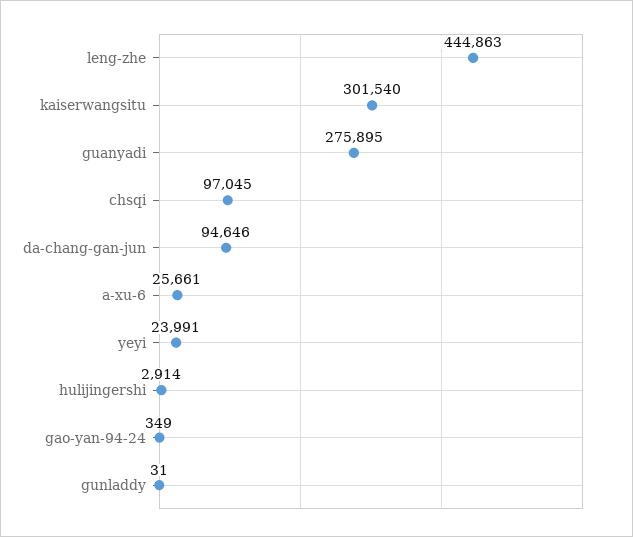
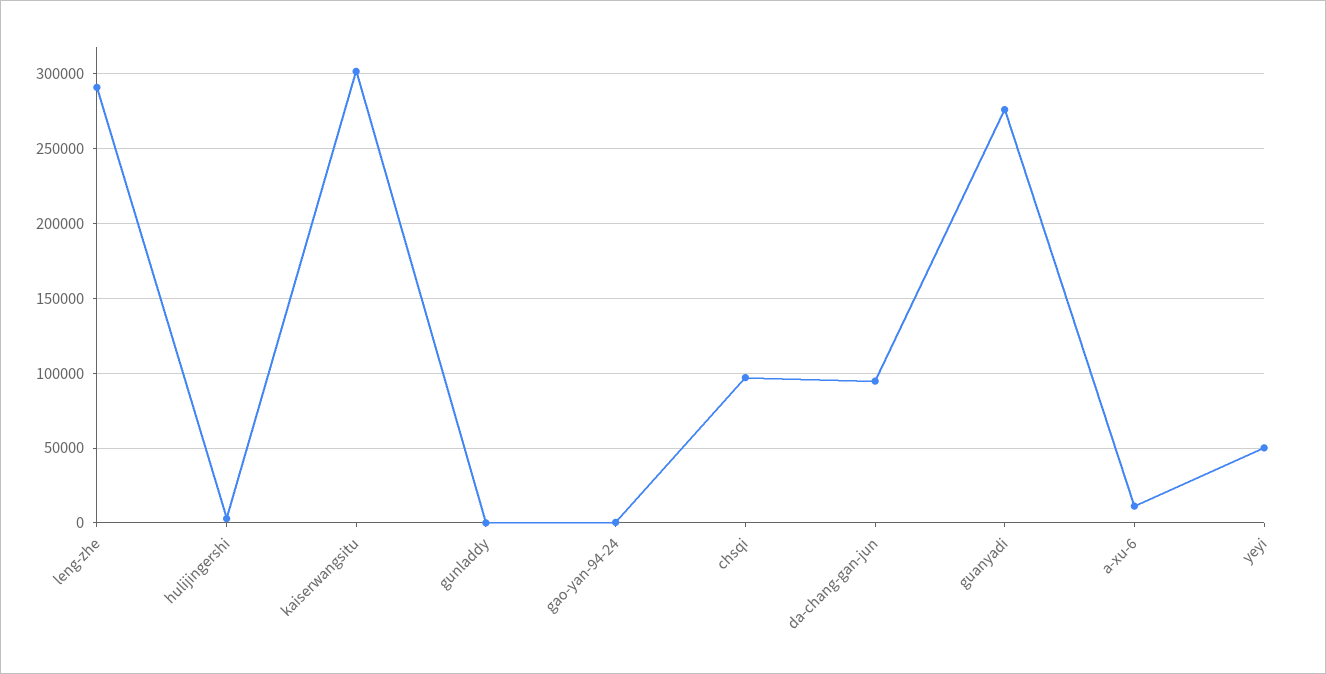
leng-zhe: 444863 -> 290000
a-xu-6: 25661 -> 10000
yeyi: 23991 -> 50000

